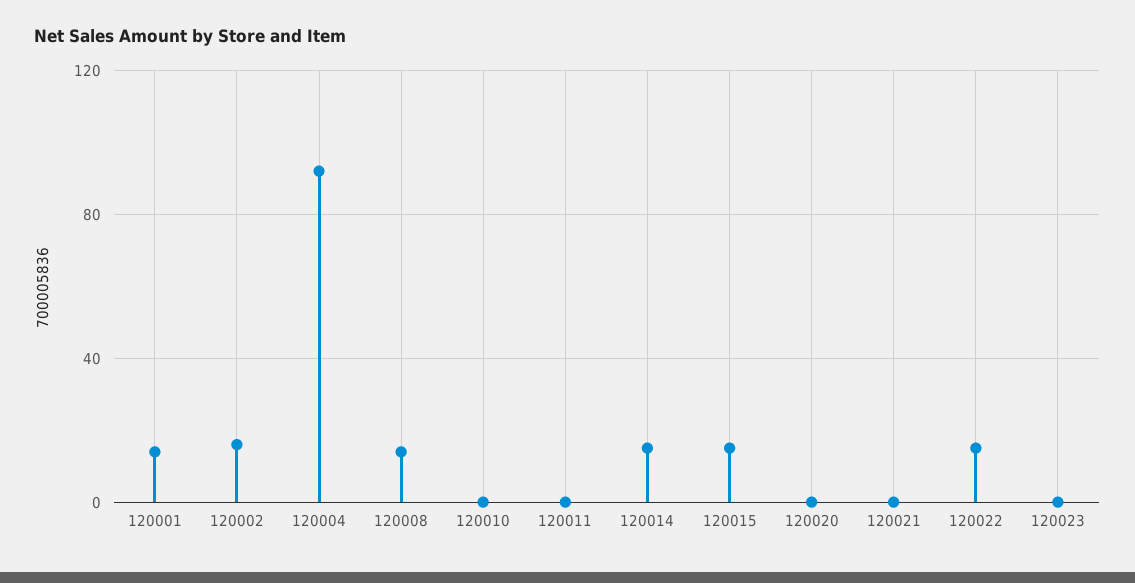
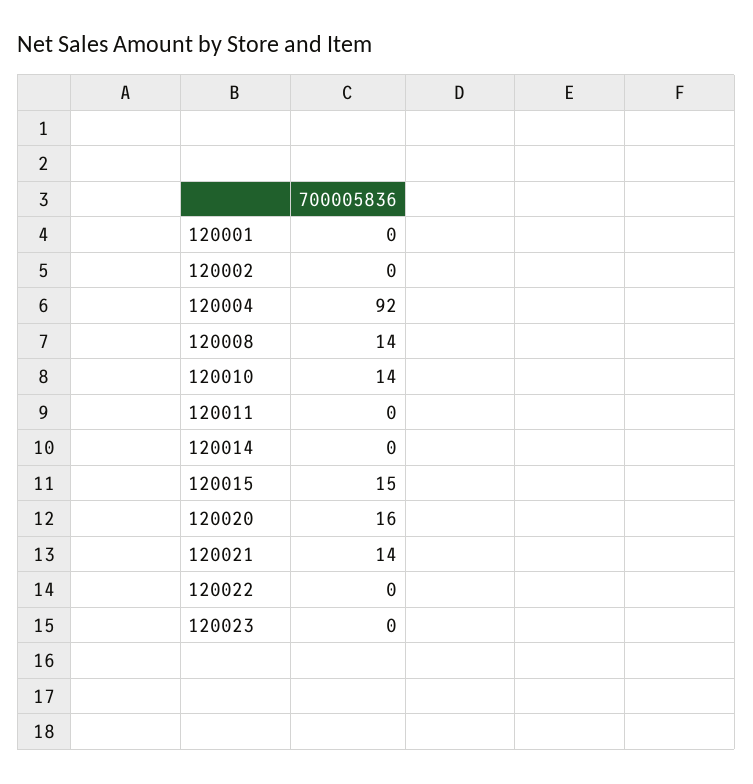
120001: 15 -> 0
120002: 15 -> 0
120010: 0 -> 14
120014: 15 -> 0
120020: 0 -> 16
120021: 0 -> 14
120022: 15 -> 0

